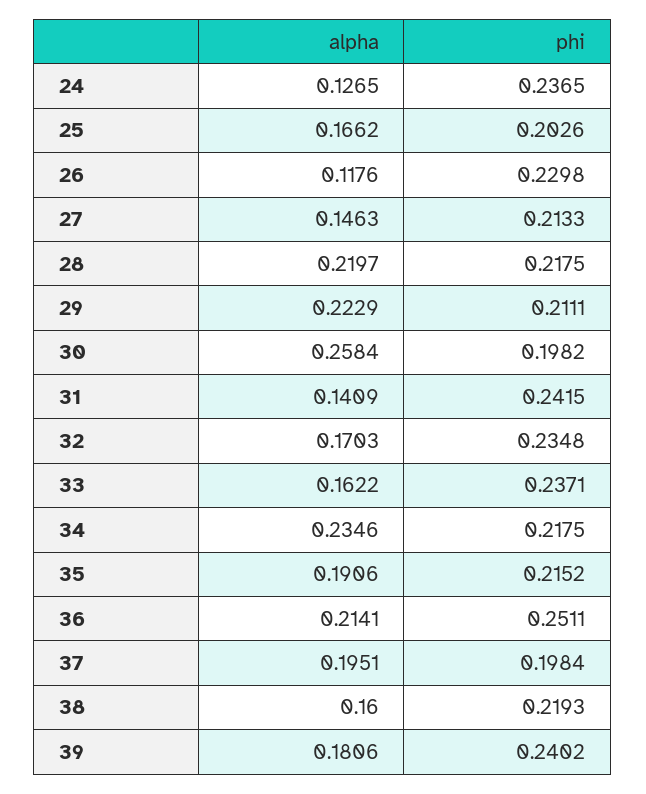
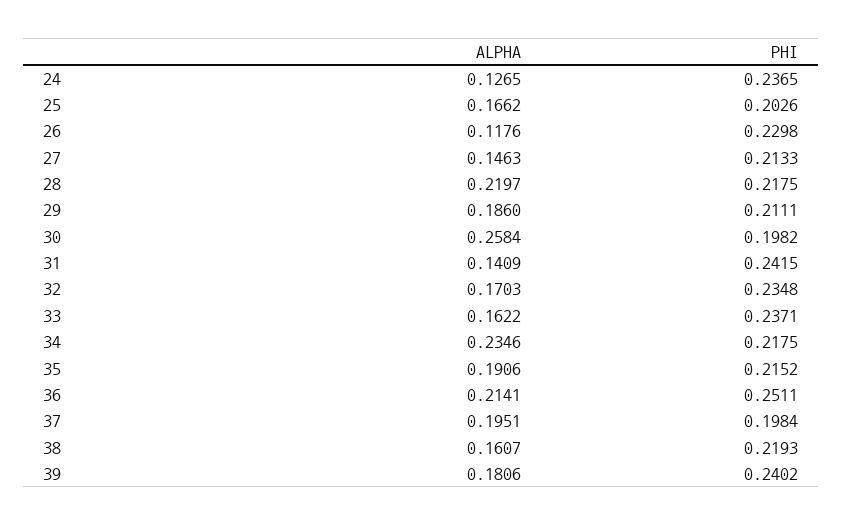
alpha, 29: 0.2229 -> 0.186
alpha, 38: 0.16 -> 0.1607

